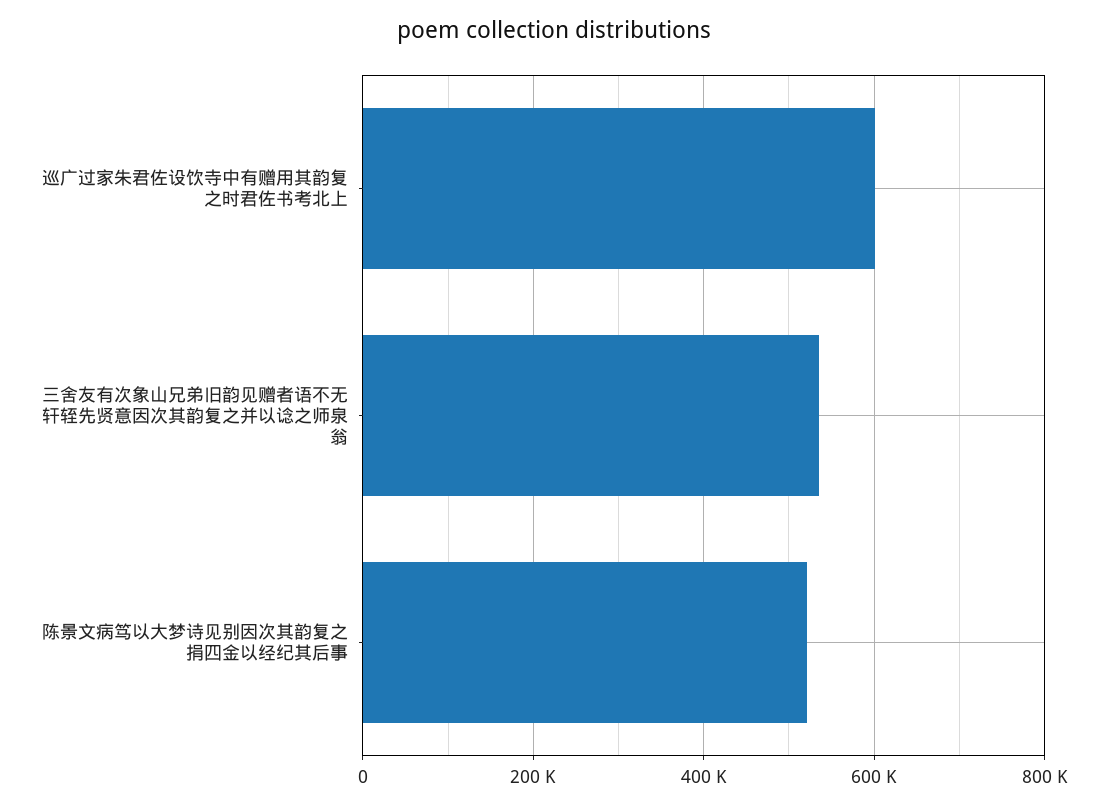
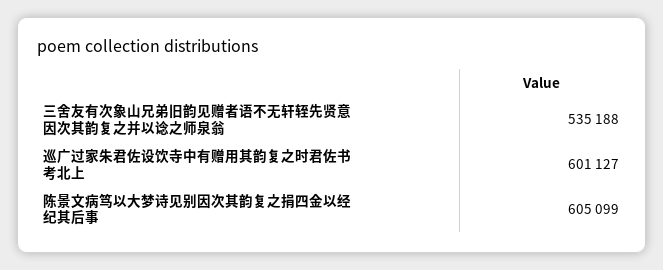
陈景文病笃以大梦诗见别因次其韵复之捐四金以经纪其后事: 520000 -> 605099

